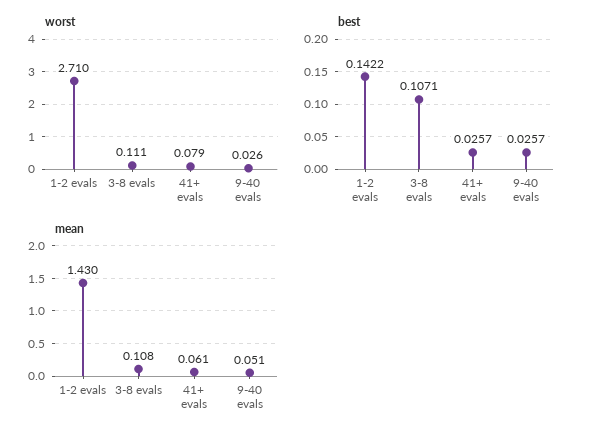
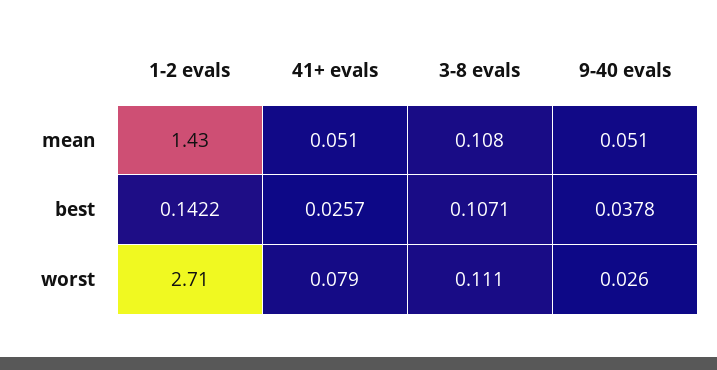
best, 9-40 evals: 0.0257 -> 0.0378
mean, 41+ evals: 0.061 -> 0.051

